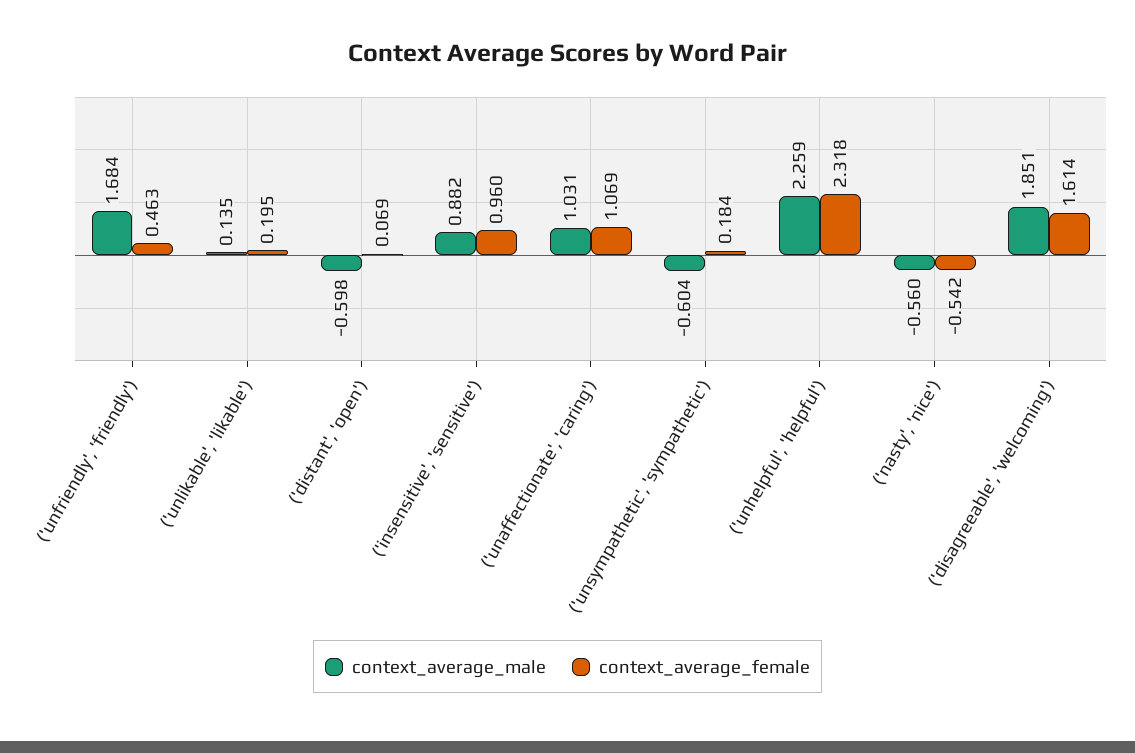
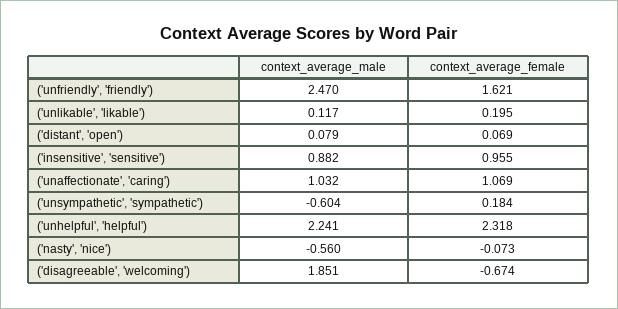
context_average_male, ('unfriendly', 'friendly'): 1.684 -> 2.47
context_average_female, ('unfriendly', 'friendly'): 0.463 -> 1.621
context_average_male, ('unlikable', 'likable'): 0.135 -> 0.117
context_average_male, ('distant', 'open'): -0.598 -> 0.079
context_average_female, ('insensitive', 'sensitive'): 0.96 -> 0.955
context_average_male, ('unaffectionate', 'caring'): 1.031 -> 1.032
context_average_male, ('unhelpful', 'helpful'): 2.259 -> 2.241
context_average_female, ('nasty', 'nice'): -0.542 -> -0.073
context_average_female, ('disagreeable', 'welcoming'): 1.614 -> -0.674

